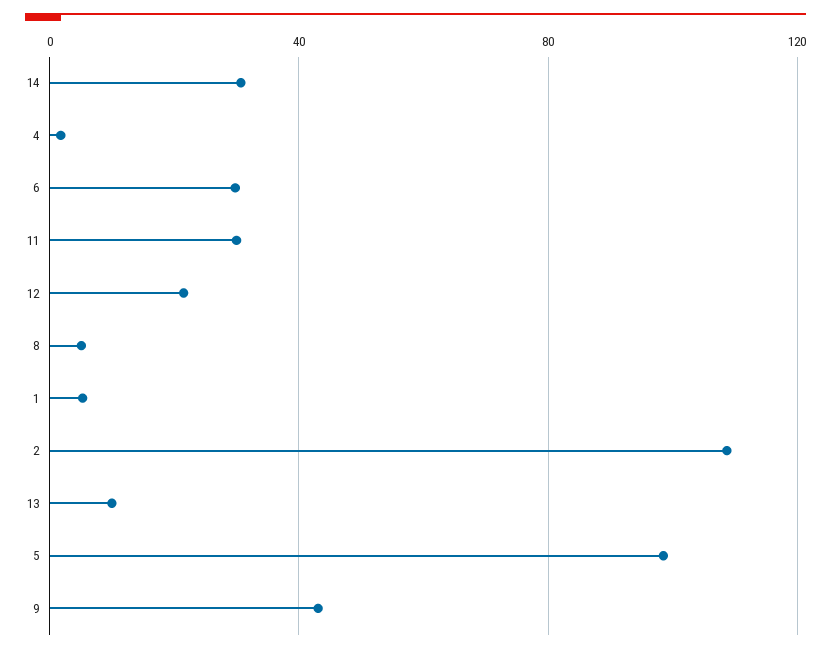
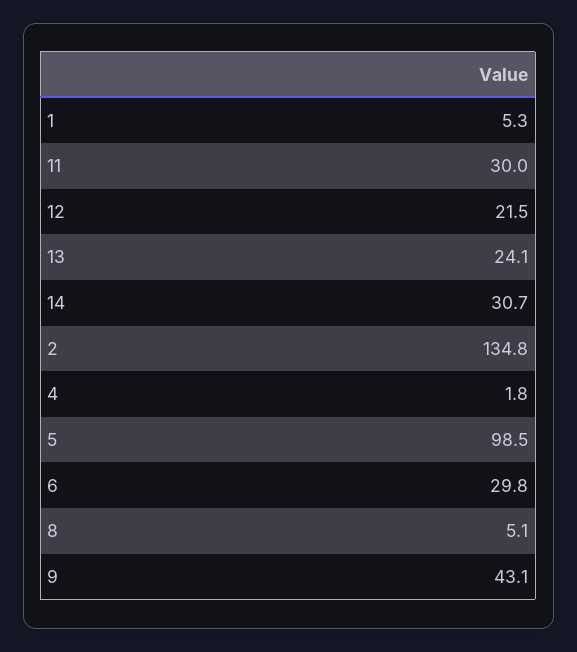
2: 110 -> 134.8
13: 10 -> 24.1

